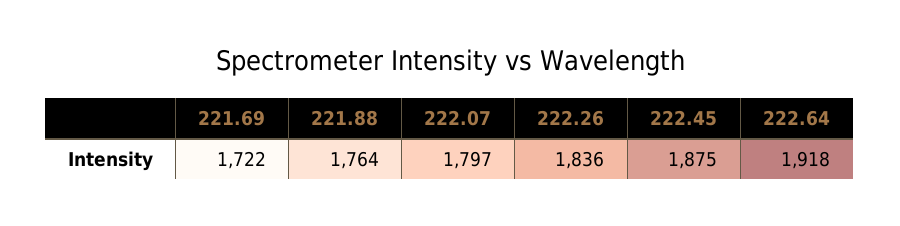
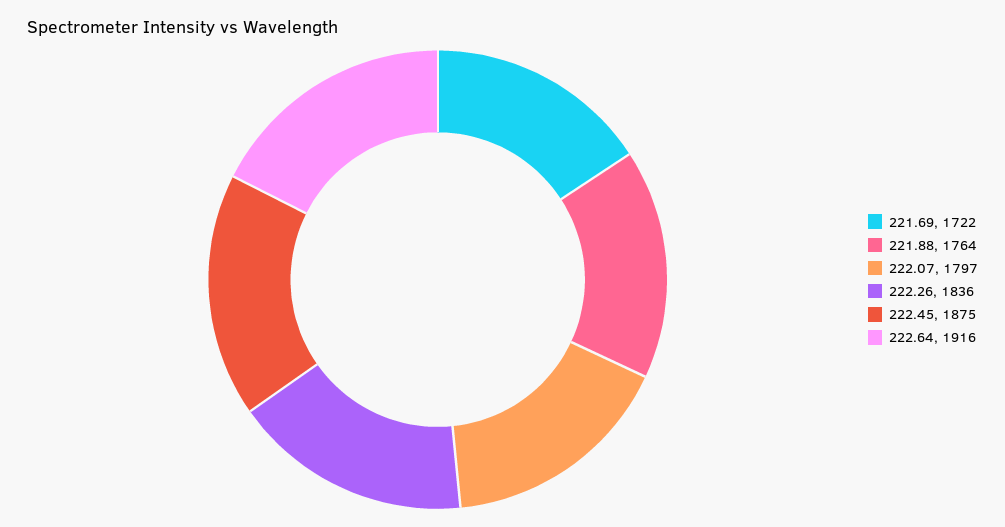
222.64: 1918 -> 1916

